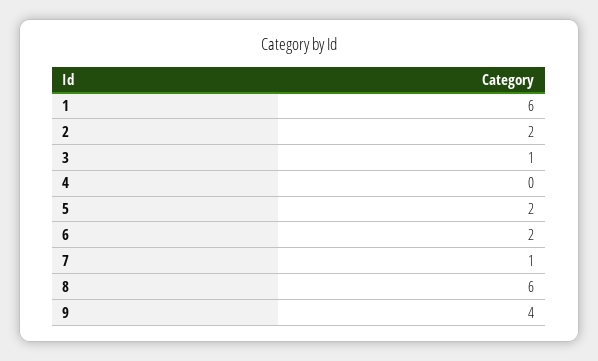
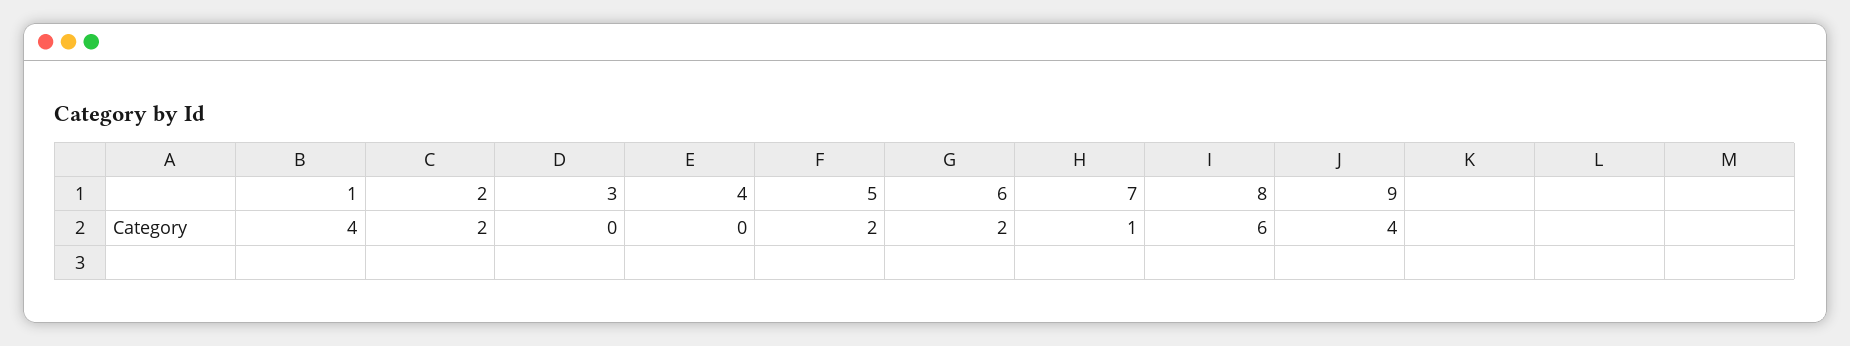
1: 6 -> 4
3: 1 -> 0

